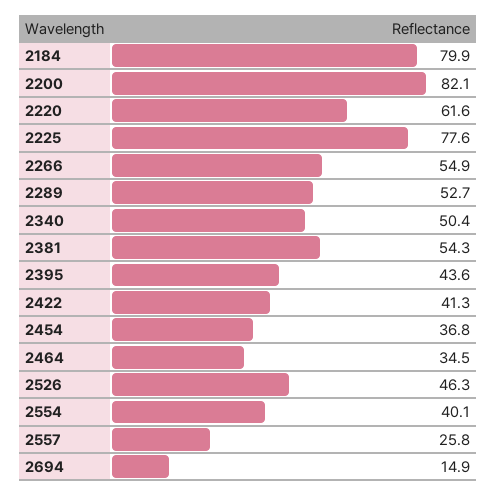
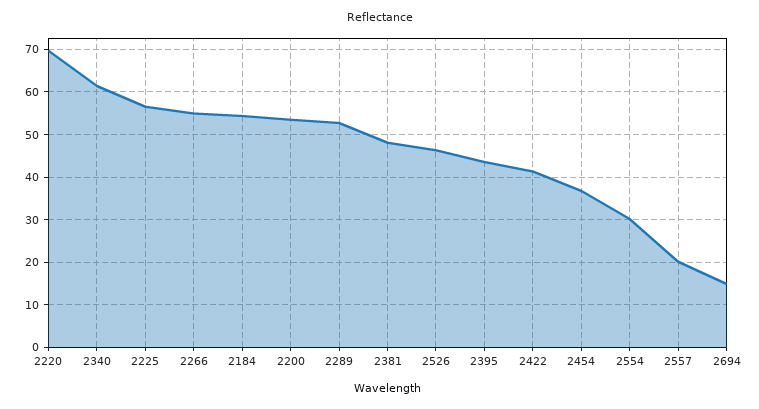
2184: 79.9 -> 54
2200: 82.1 -> 54
2220: 61.6 -> 70
2225: 77.6 -> 56
2340: 50.4 -> 62
2381: 54.3 -> 48
2464: 34.5 -> none
2554: 40.1 -> 30
2557: 25.8 -> 20

